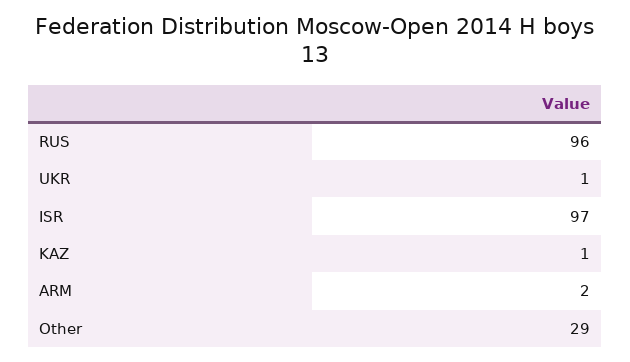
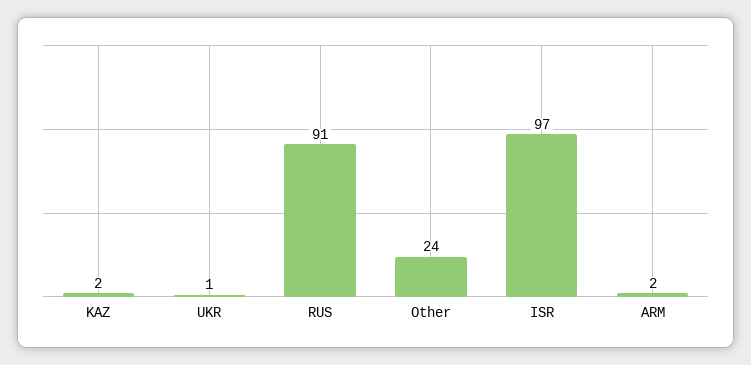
RUS: 96 -> 91
KAZ: 1 -> 2
Other: 29 -> 24

